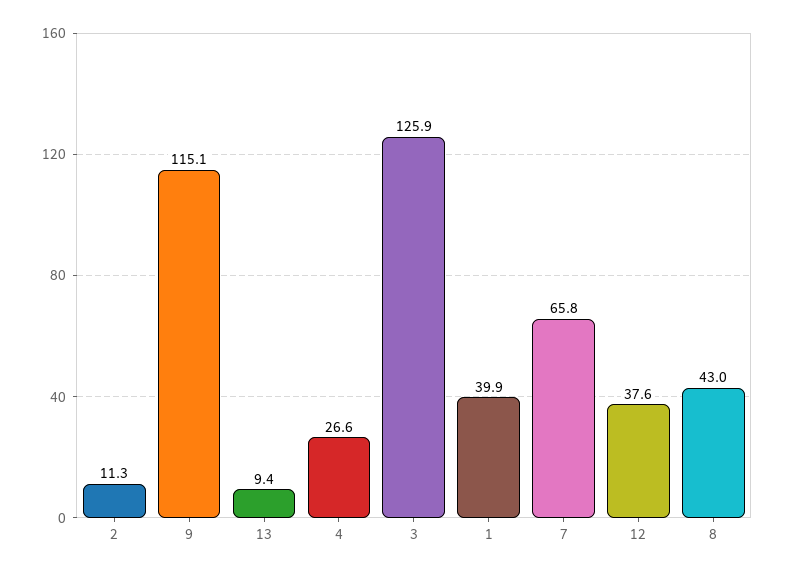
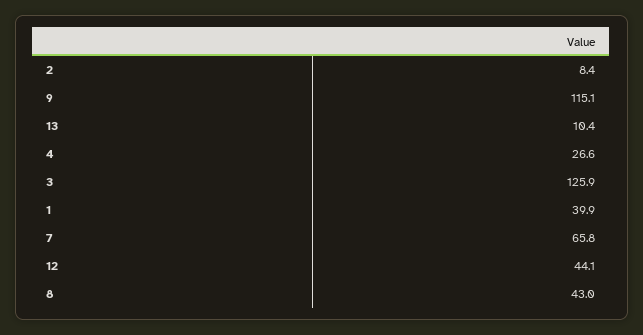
2: 11.3 -> 8.4
13: 9.4 -> 10.4
12: 37.6 -> 44.1

